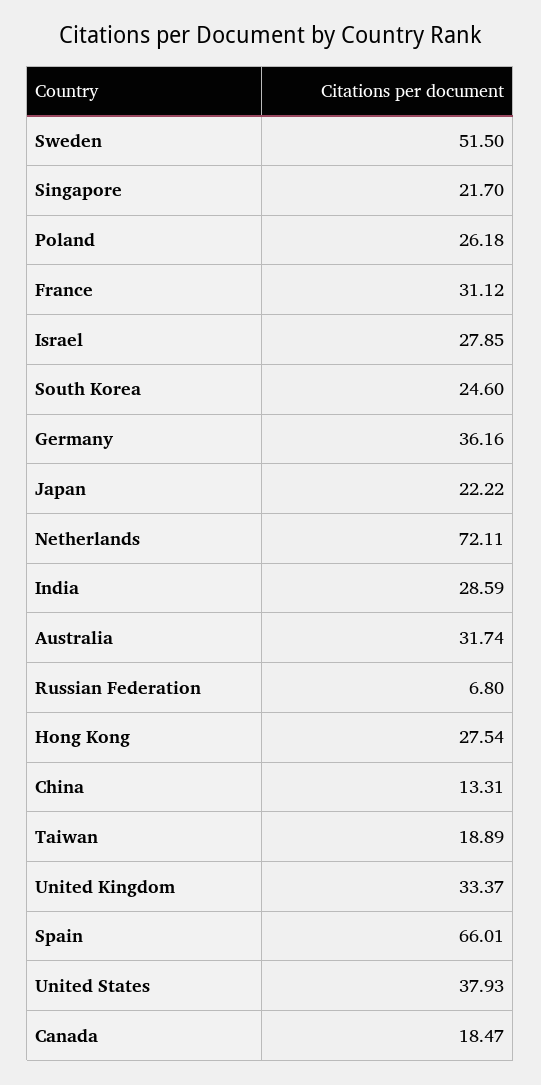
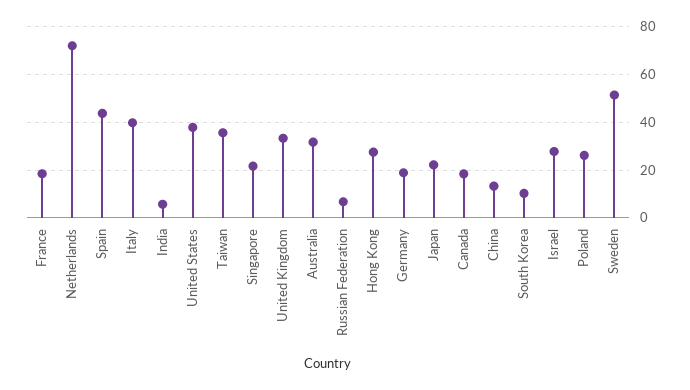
France: 31.12 -> 20
South Korea: 24.6 -> 10
Germany: 36.16 -> 20
India: 28.59 -> 5
Taiwan: 18.89 -> 35
Spain: 66.01 -> 45
Italy: none -> 40

